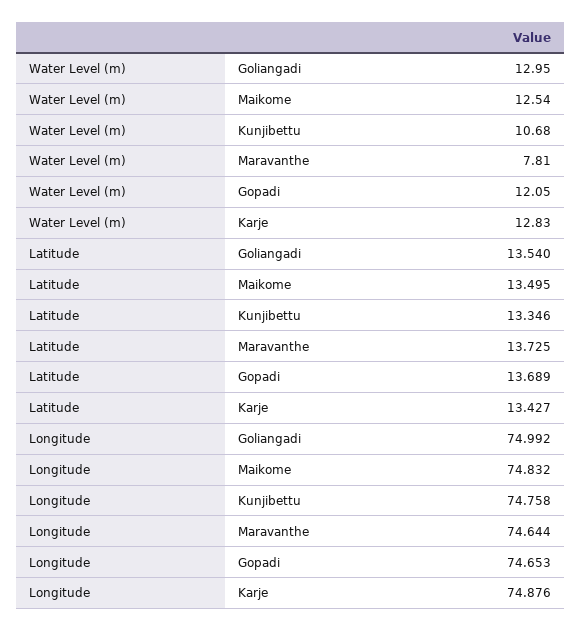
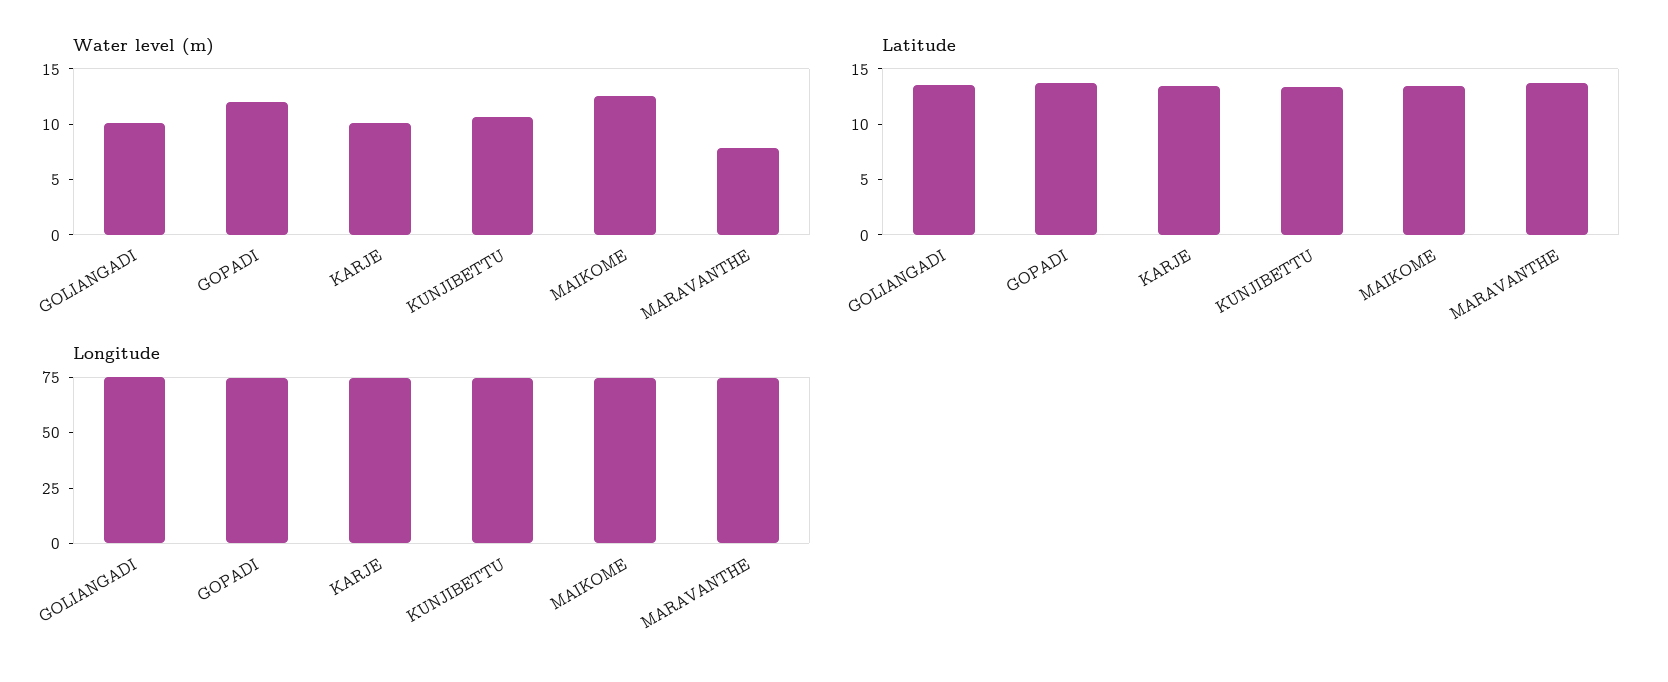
Water Level (m), Goliangadi: 12.95 -> 10
Water Level (m), Karje: 12.83 -> 10

